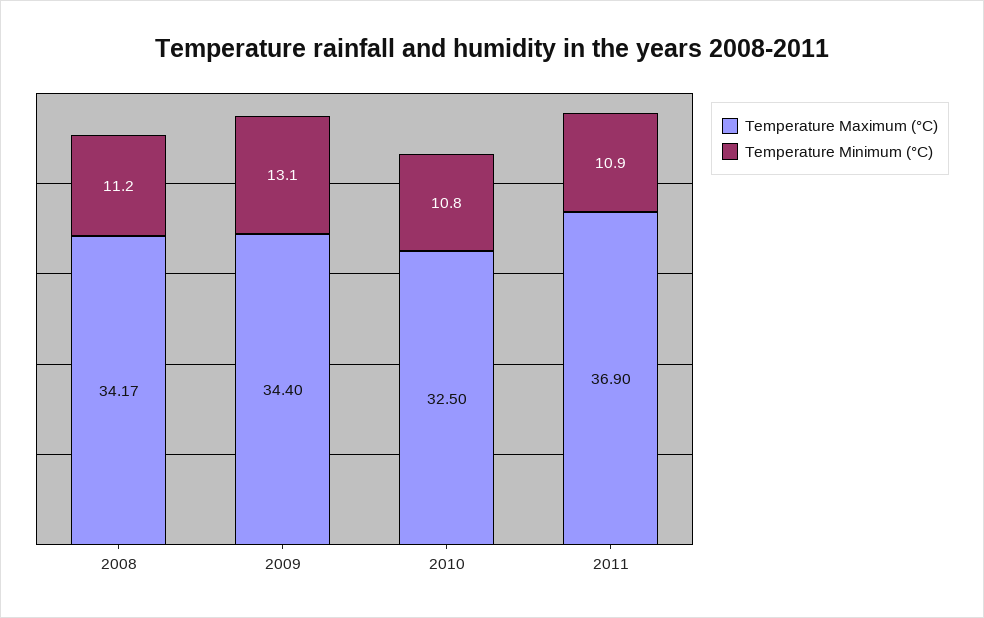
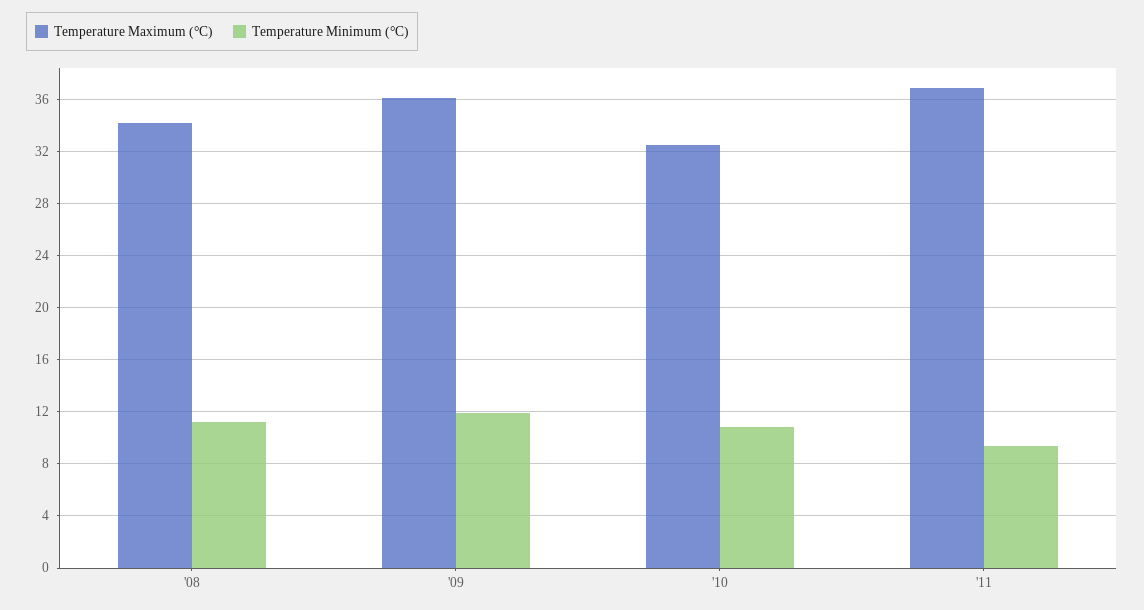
Temperature Maximum (°C), 2009: 34.4 -> 36
Temperature Minimum (°C), 2009: 13.1 -> 12
Temperature Minimum (°C), 2011: 10.9 -> 9.5

